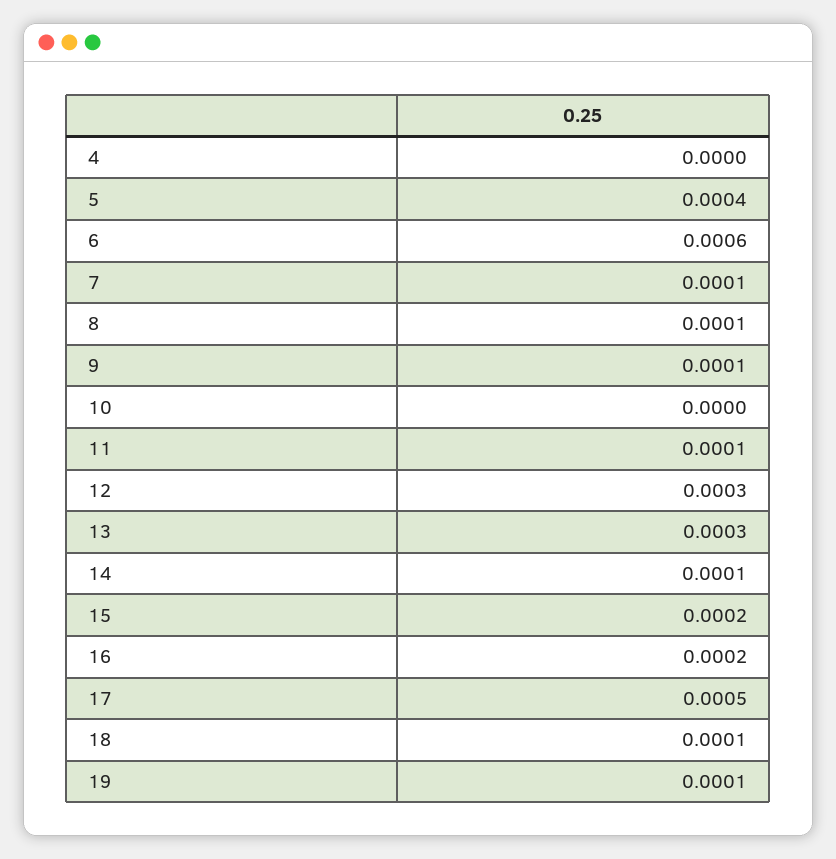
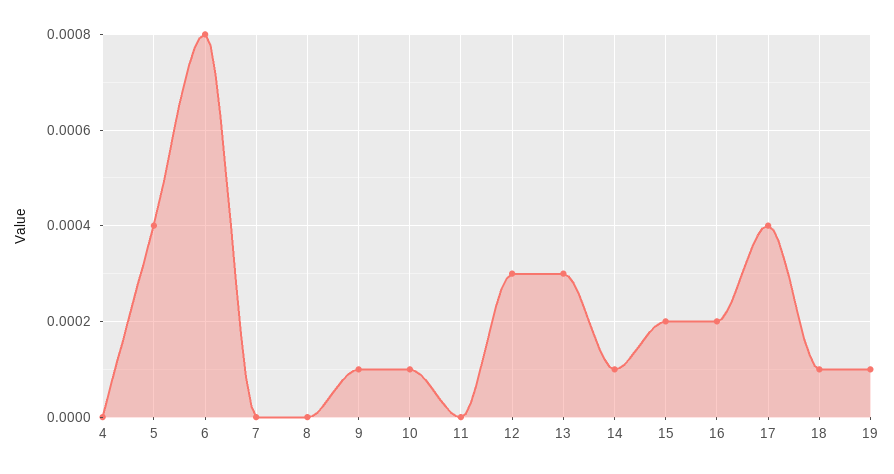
6: 0.0006 -> 0.0008
7: 0.0001 -> 0
8: 0.0001 -> 0
10: 0 -> 0.0001
11: 0.0001 -> 0
17: 0.0005 -> 0.0004

